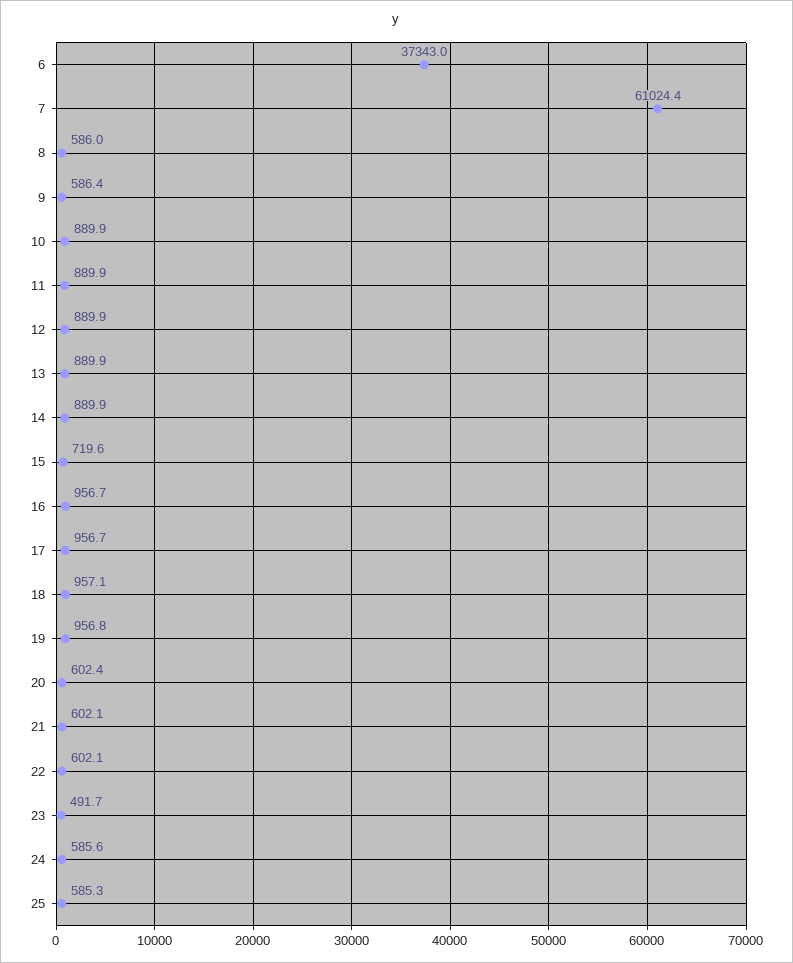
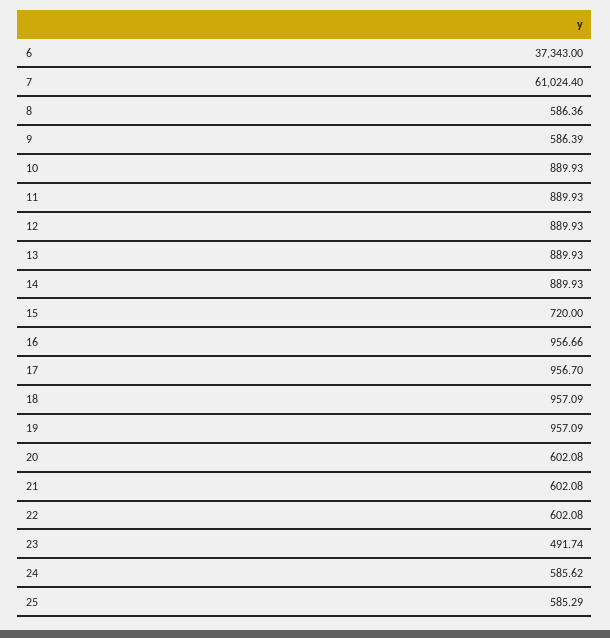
8: 586 -> 586.36
15: 719.6 -> 720
19: 956.8 -> 957.09
20: 602.4 -> 602.08

